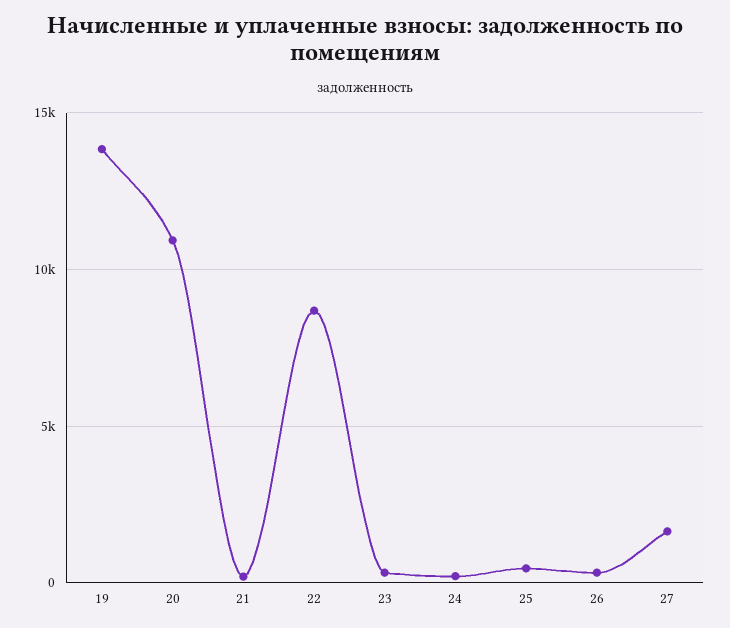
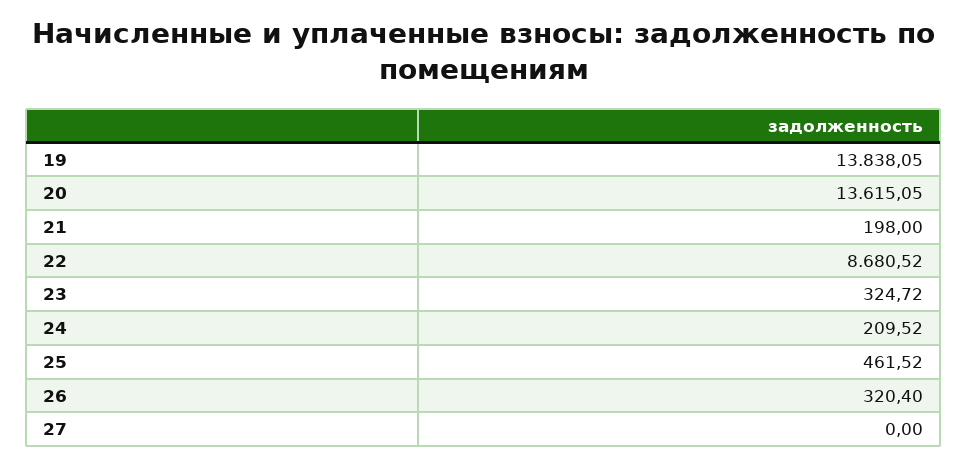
20: 11000 -> 13615.05
27: 1500 -> 0

